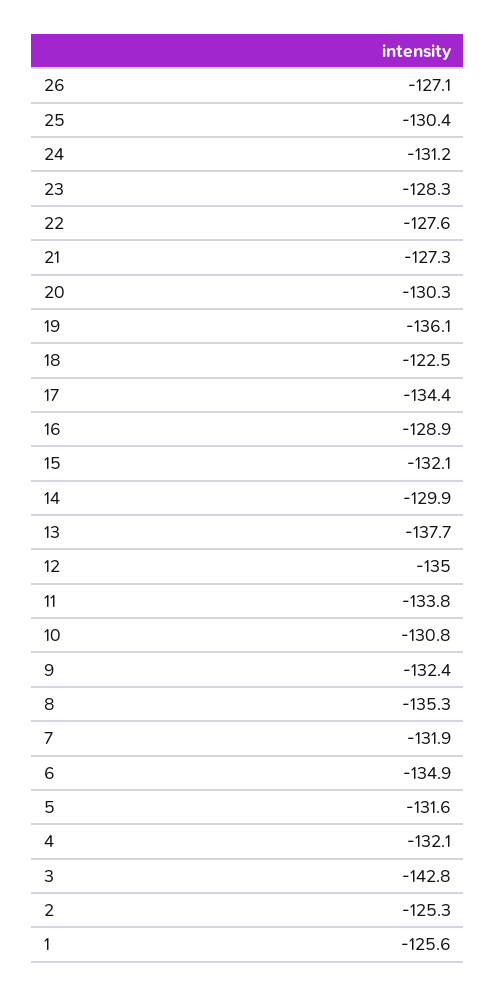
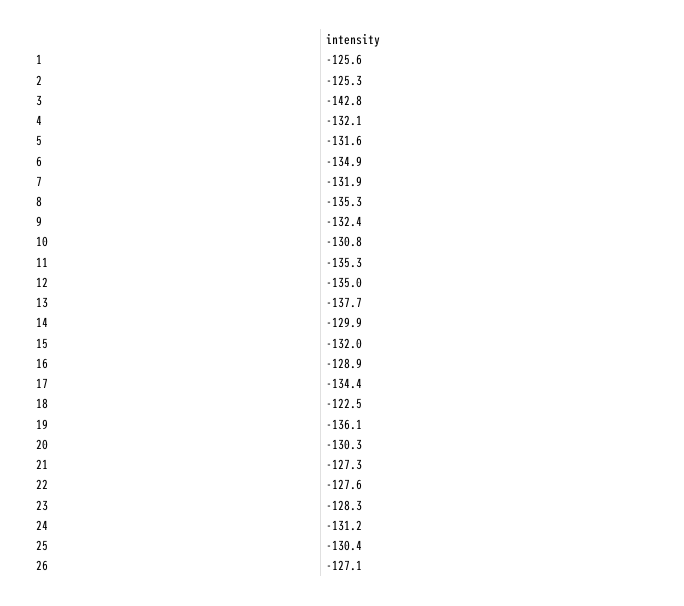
15: -132.1 -> -132
11: -133.8 -> -135.3

